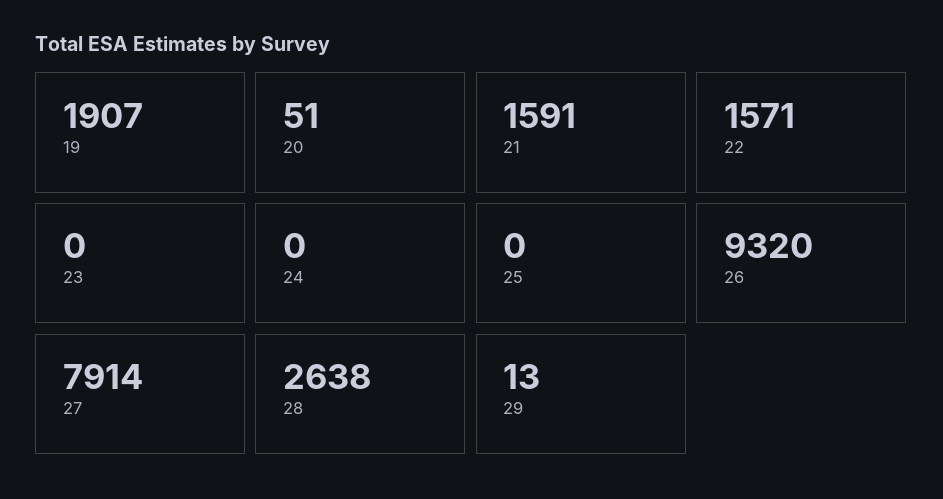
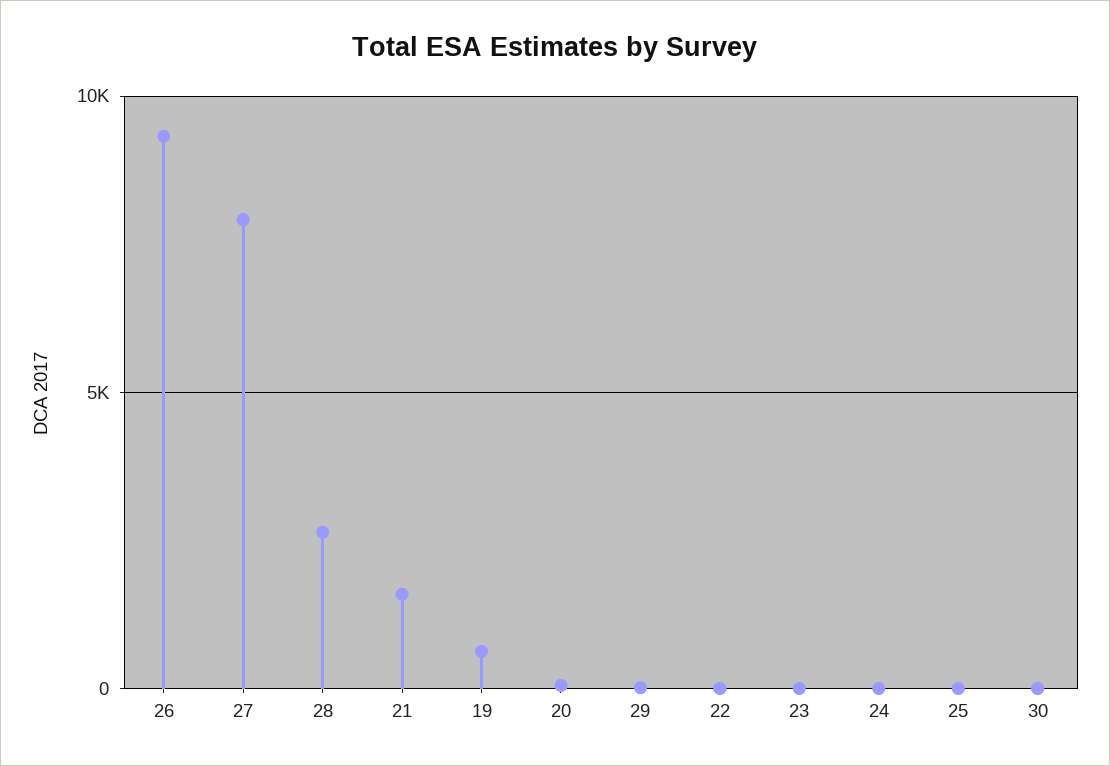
19: 1907 -> 500
22: 1571 -> 0
30: none -> 0

